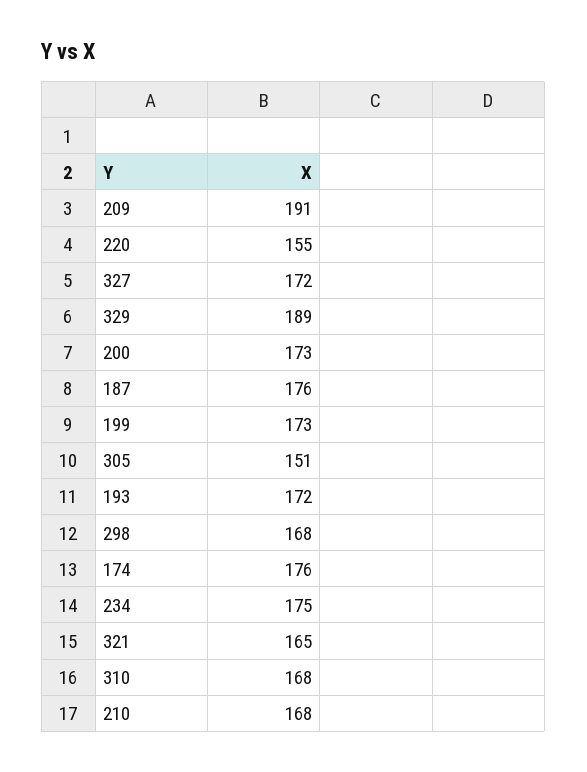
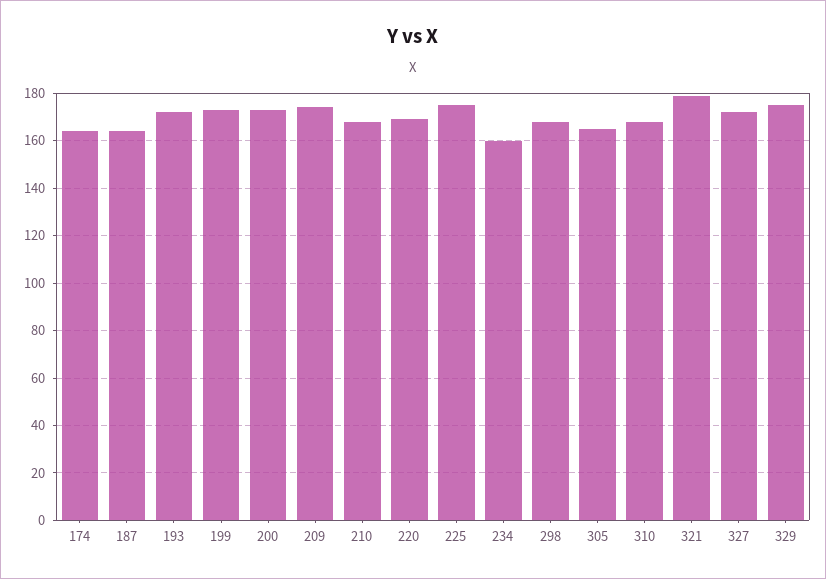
209: 191 -> 175
220: 155 -> 170
329: 189 -> 175
187: 176 -> 165
305: 151 -> 165
174: 176 -> 165
234: 175 -> 160
321: 165 -> 180
225: none -> 175

